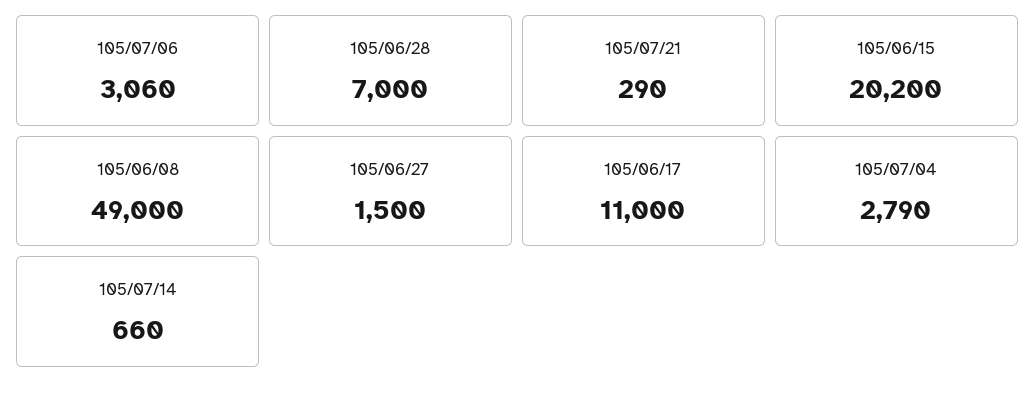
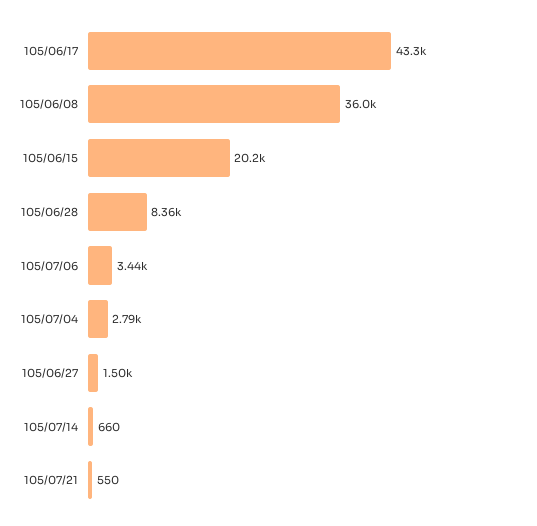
105/07/06: 3060 -> 3440
105/06/28: 7000 -> 8360
105/07/21: 290 -> 550
105/06/08: 49000 -> 36000
105/06/17: 11000 -> 43300

